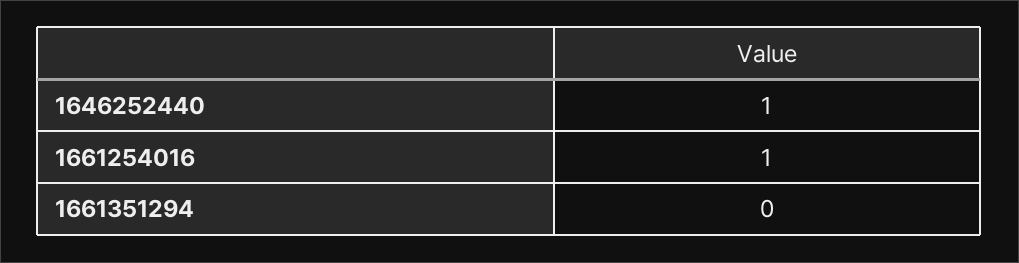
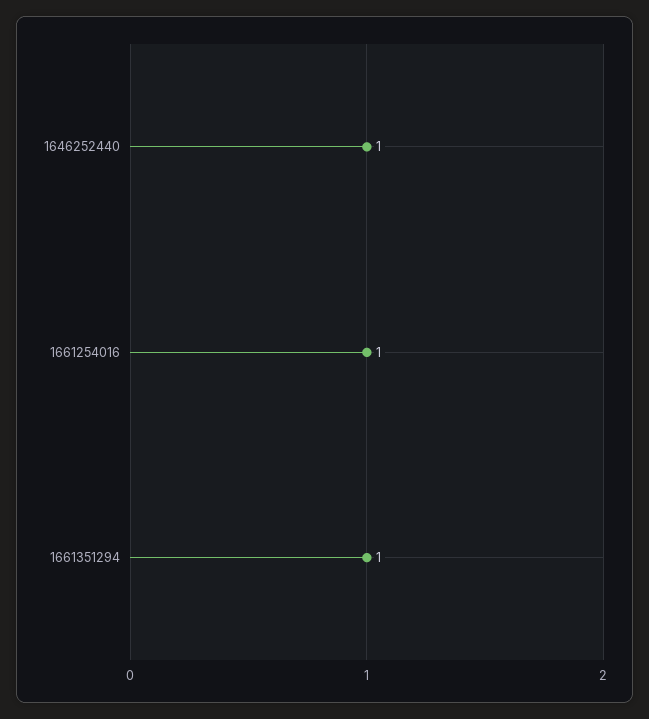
1661351294: 0 -> 1

